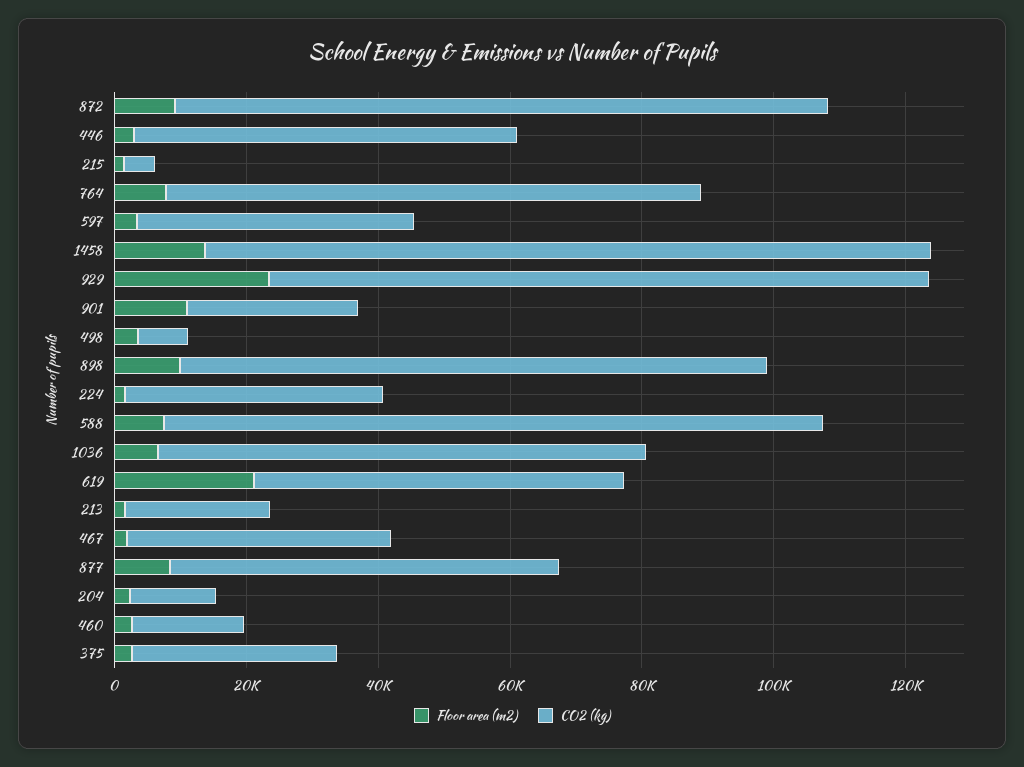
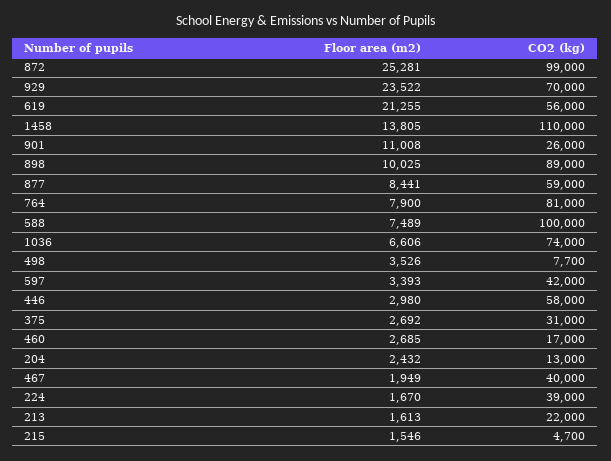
Floor area (m2), 872: 10000 -> 25281
CO2 (kg), 929: 100000 -> 70000

